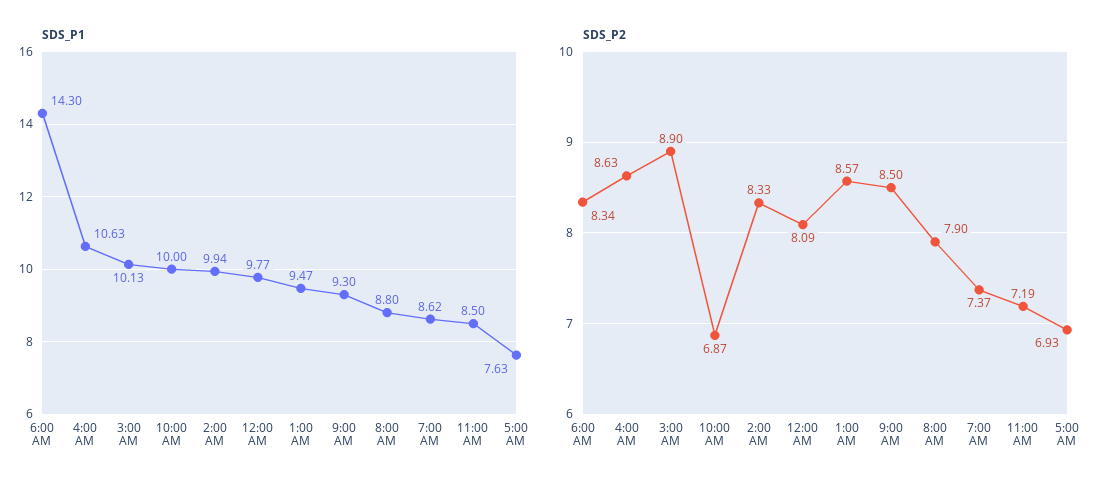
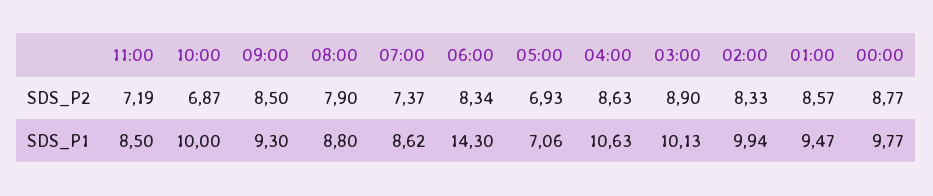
SDS_P1, 5:00 AM: 7.63 -> 7.06
SDS_P2, 12:00 AM: 8.09 -> 8.77

